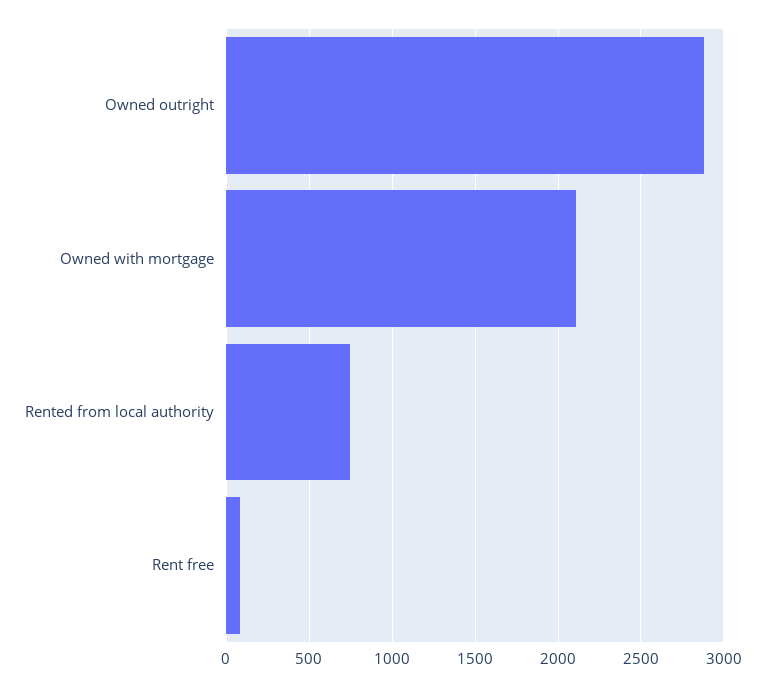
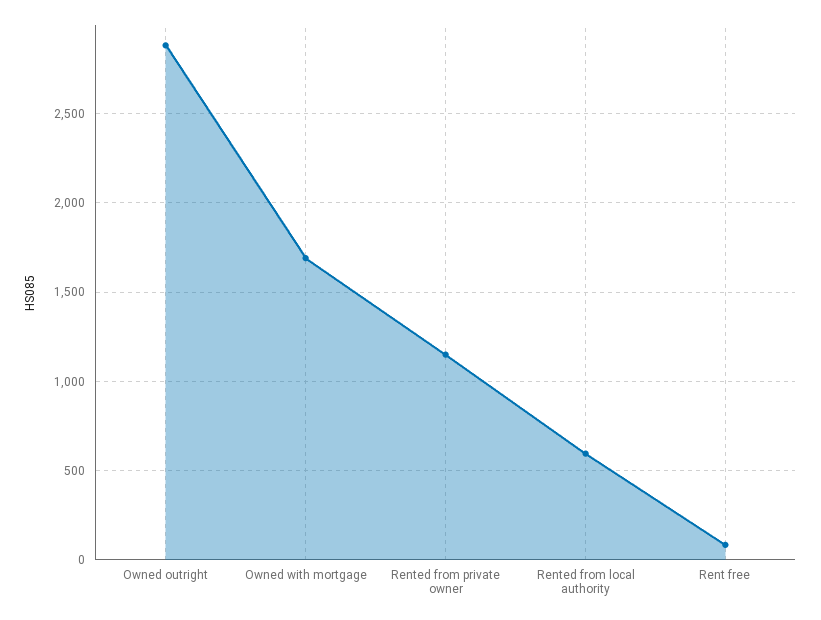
Owned with mortgage: 2100 -> 1700
Rented from local authority: 750 -> 600
Rented from private owner: none -> 1150

